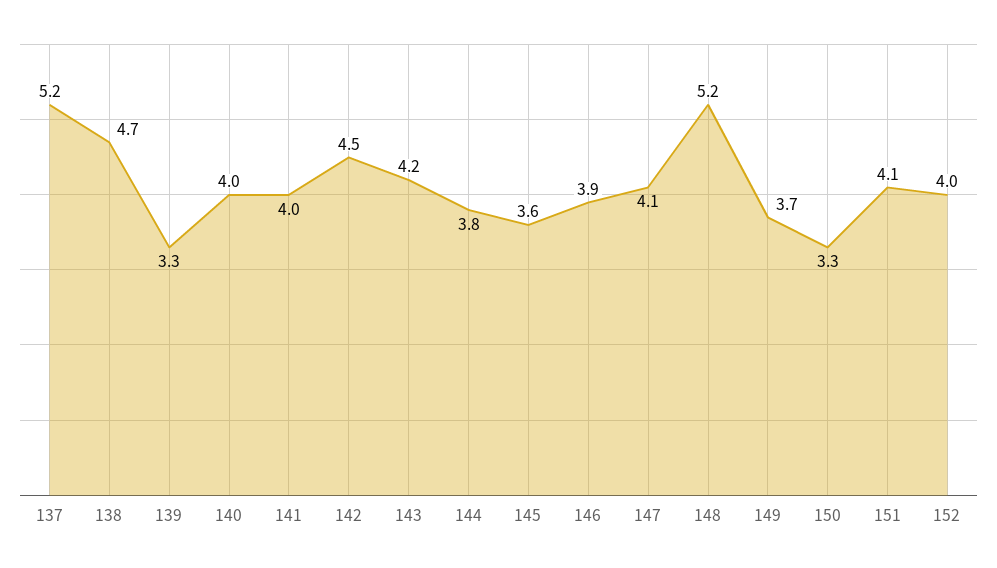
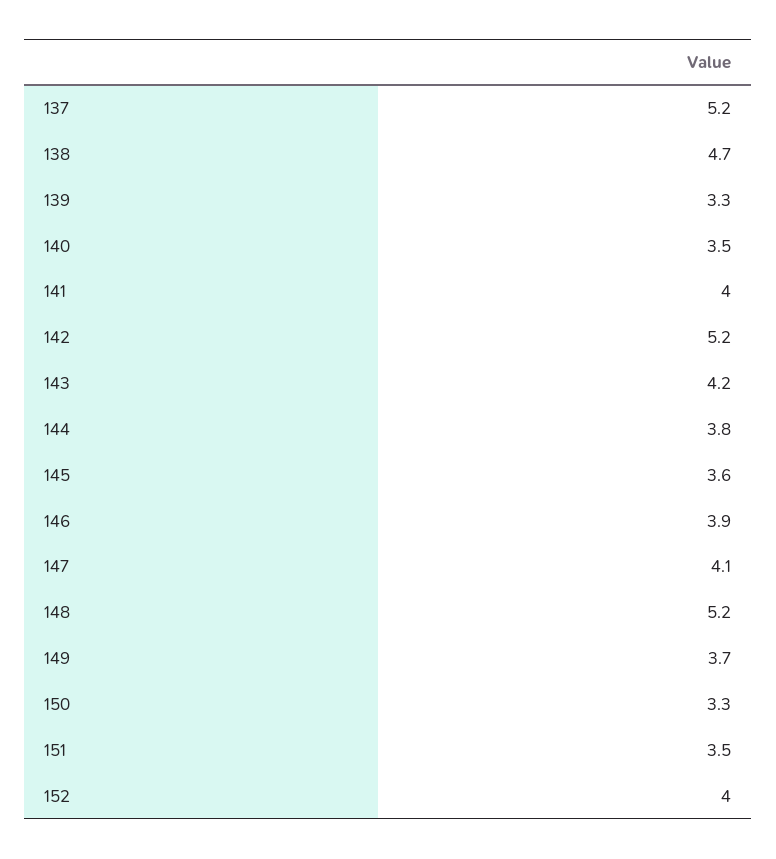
140: 4 -> 3.5
142: 4.5 -> 5.2
151: 4.1 -> 3.5

